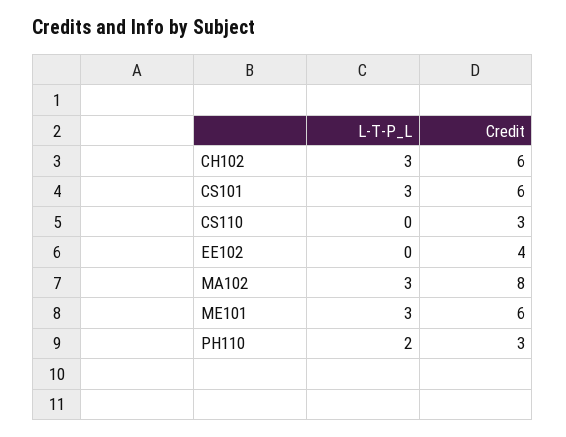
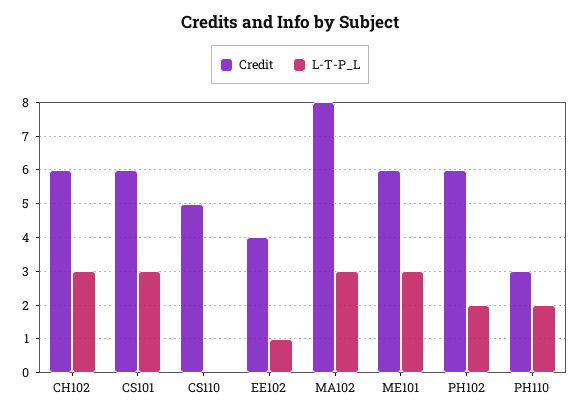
Credit, CS110: 3 -> 5
L-T-P_L, EE102: 0 -> 1
Credit, PH102: none -> 6
L-T-P_L, PH102: none -> 2

